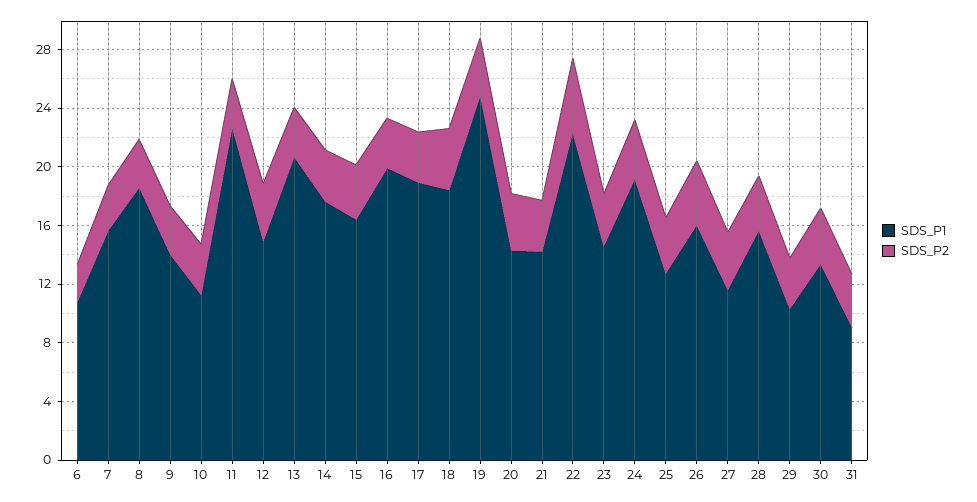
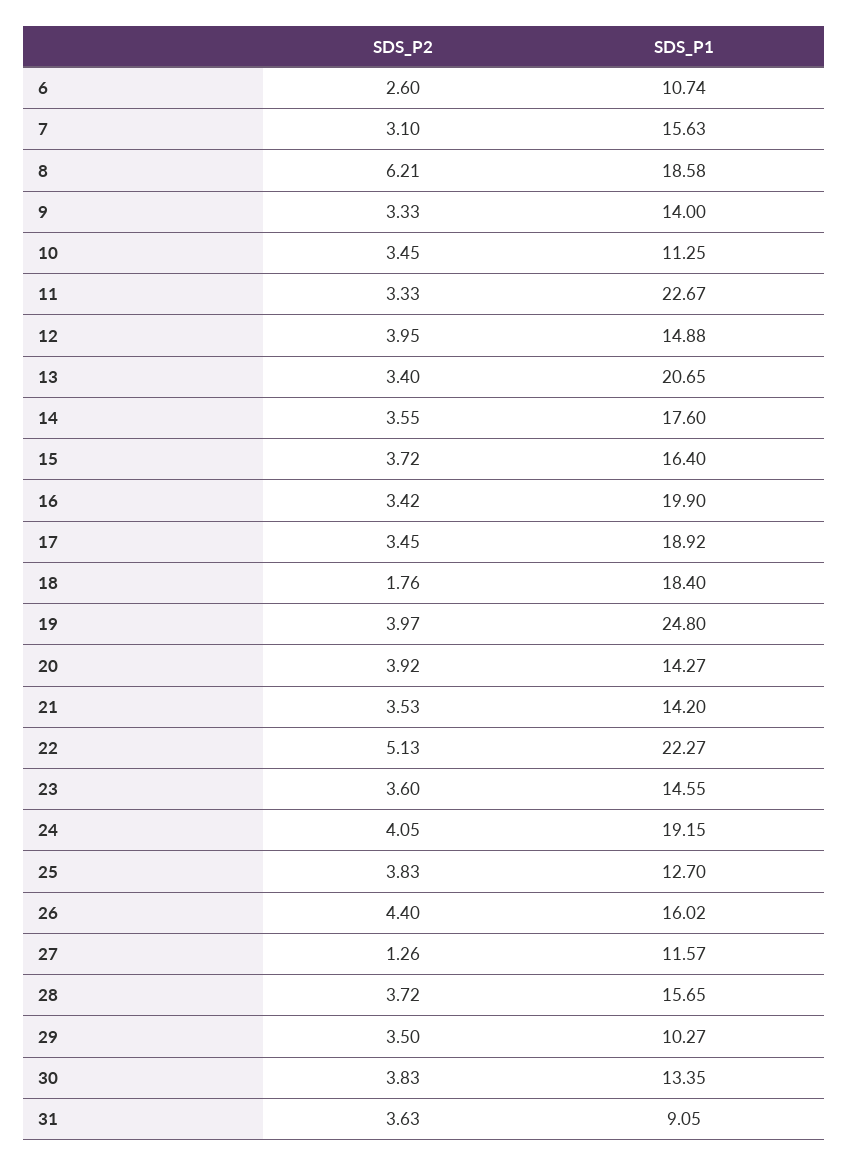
SDS_P2, 8: 3 -> 6.21
SDS_P2, 18: 4 -> 1.76
SDS_P2, 27: 4 -> 1.26

